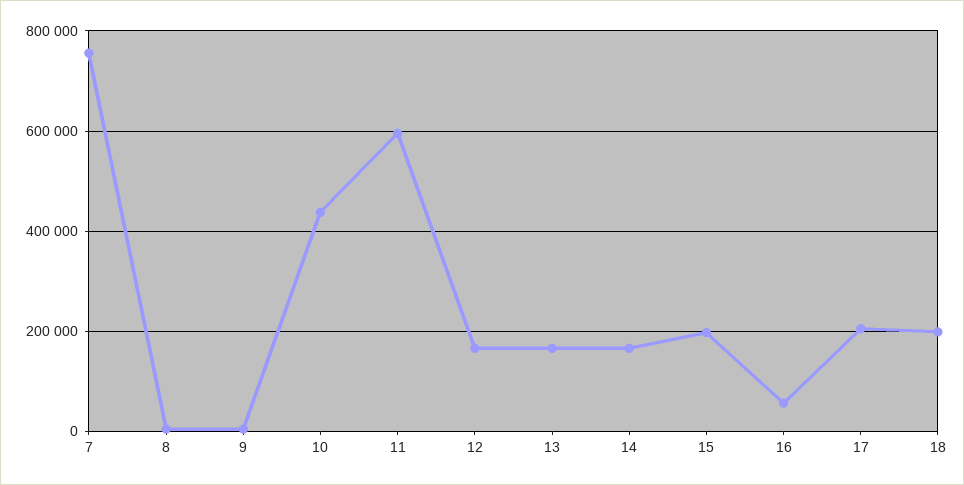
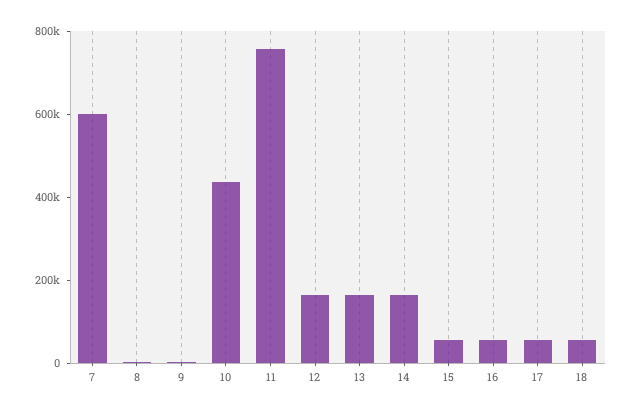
7: 760000 -> 600000
11: 600000 -> 750000
15: 200000 -> 50000
17: 200000 -> 50000
18: 200000 -> 50000

